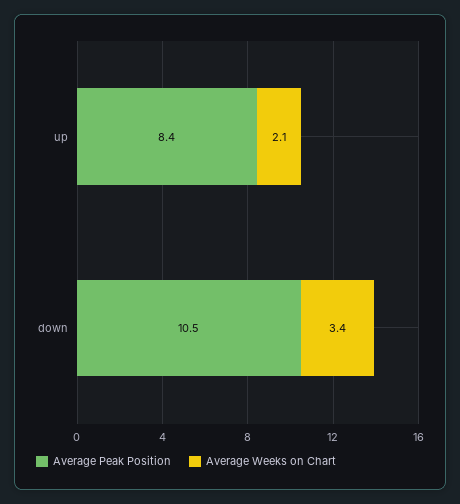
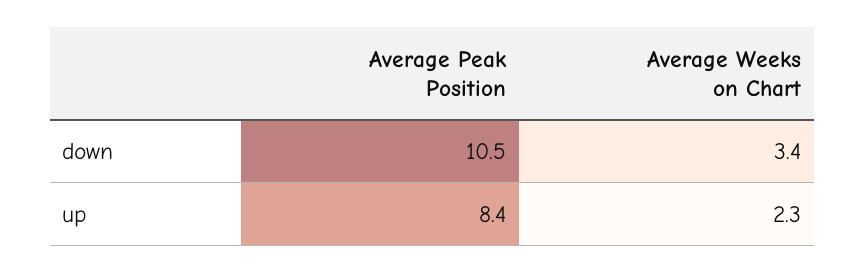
Average Weeks on Chart, up: 2.1 -> 2.3

